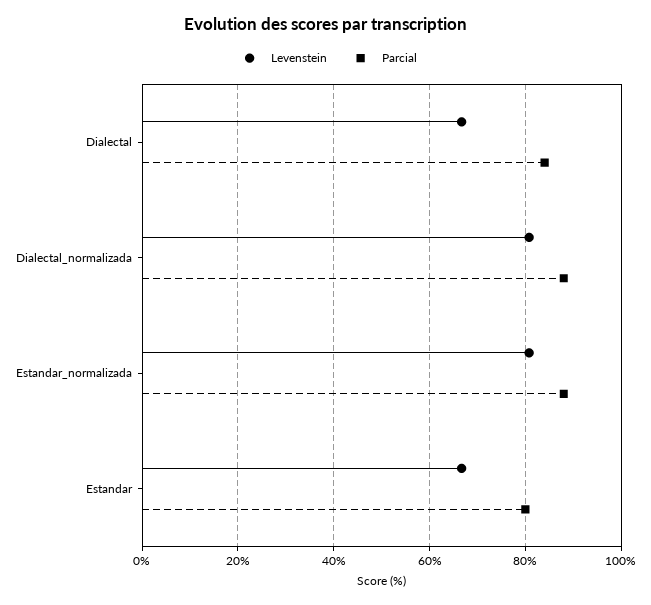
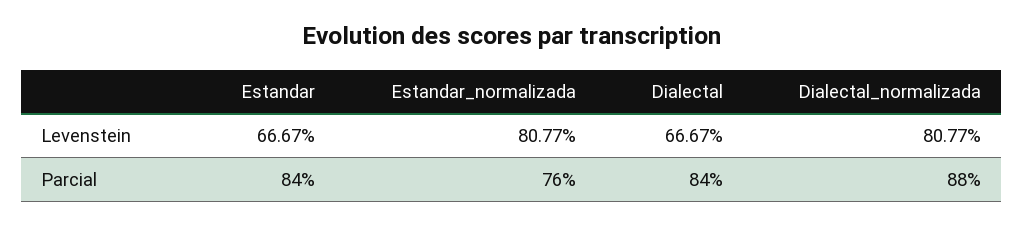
Parcial, Estandar_normalizada: 88 -> 76
Parcial, Estandar: 80 -> 84

